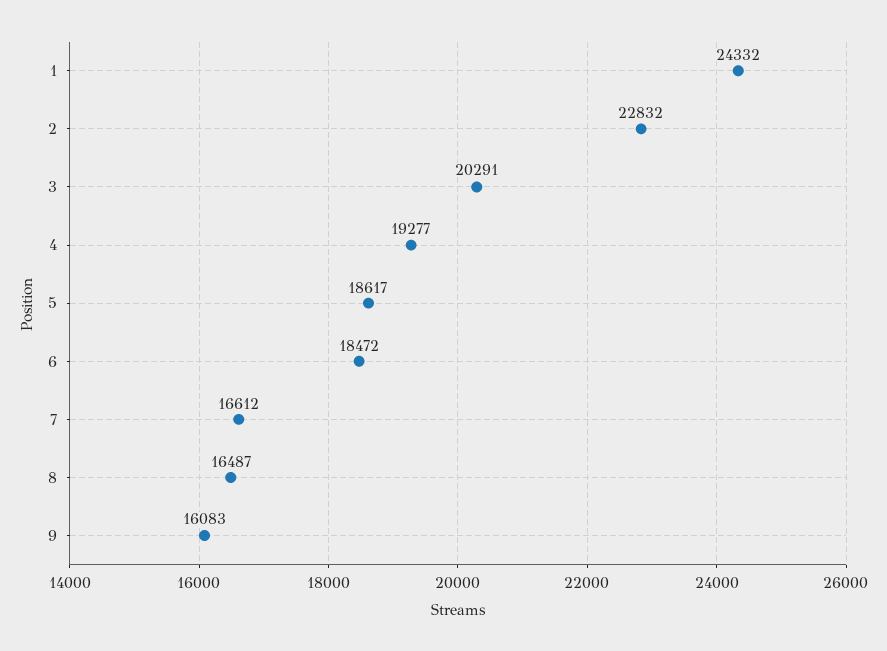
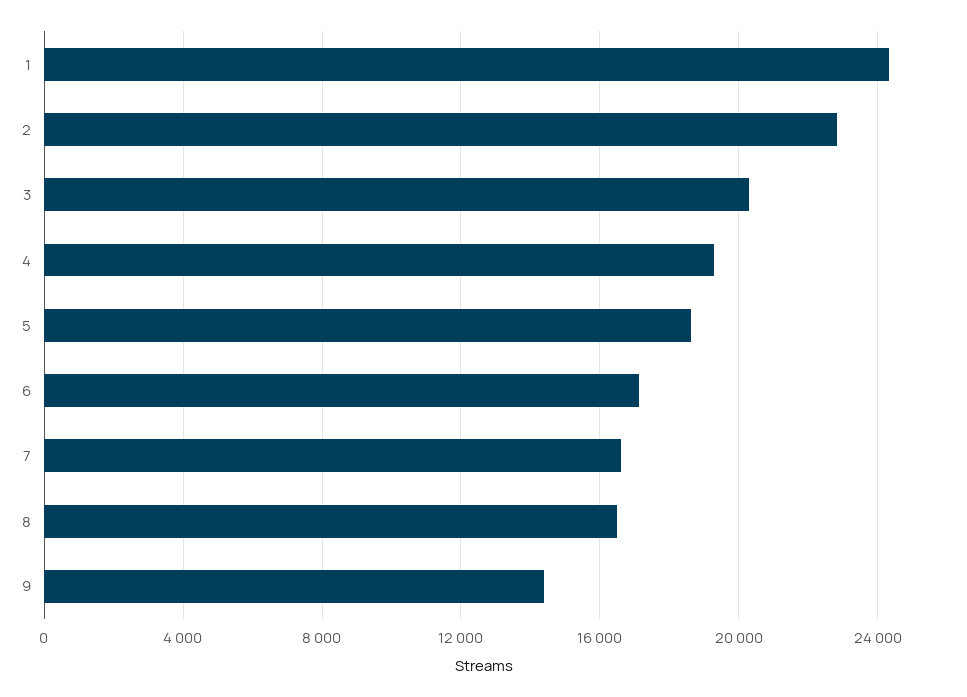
6: 18472 -> 17000
9: 16083 -> 14500

